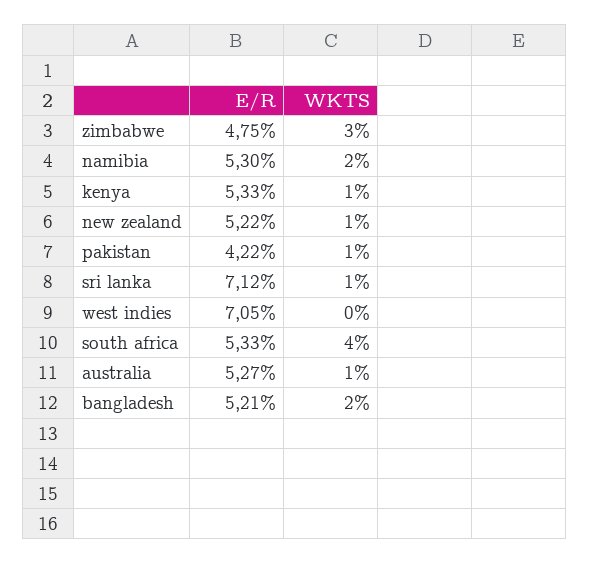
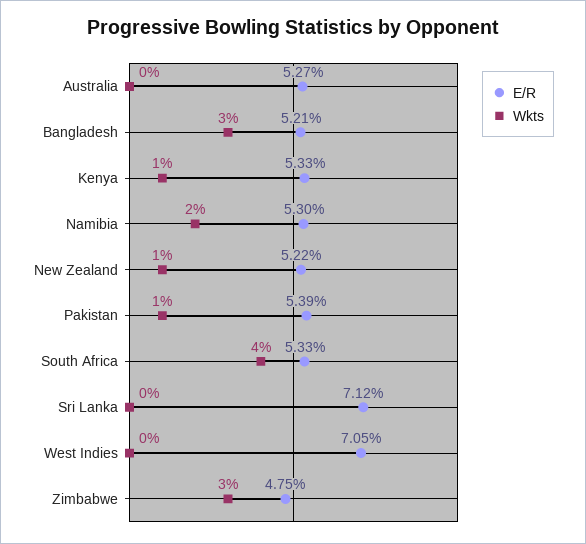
E/R, pakistan: 4.22 -> 5.39
WKTS, sri lanka: 1 -> 0
WKTS, australia: 1 -> 0
WKTS, bangladesh: 2 -> 3

